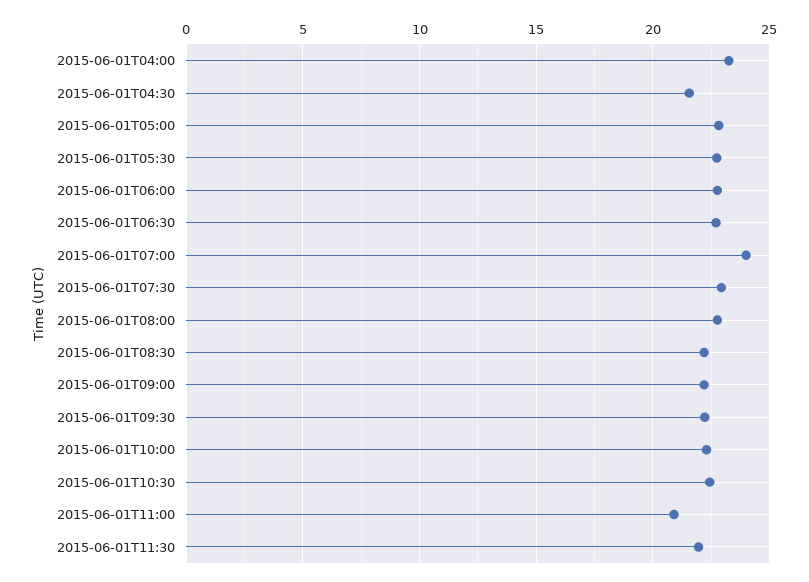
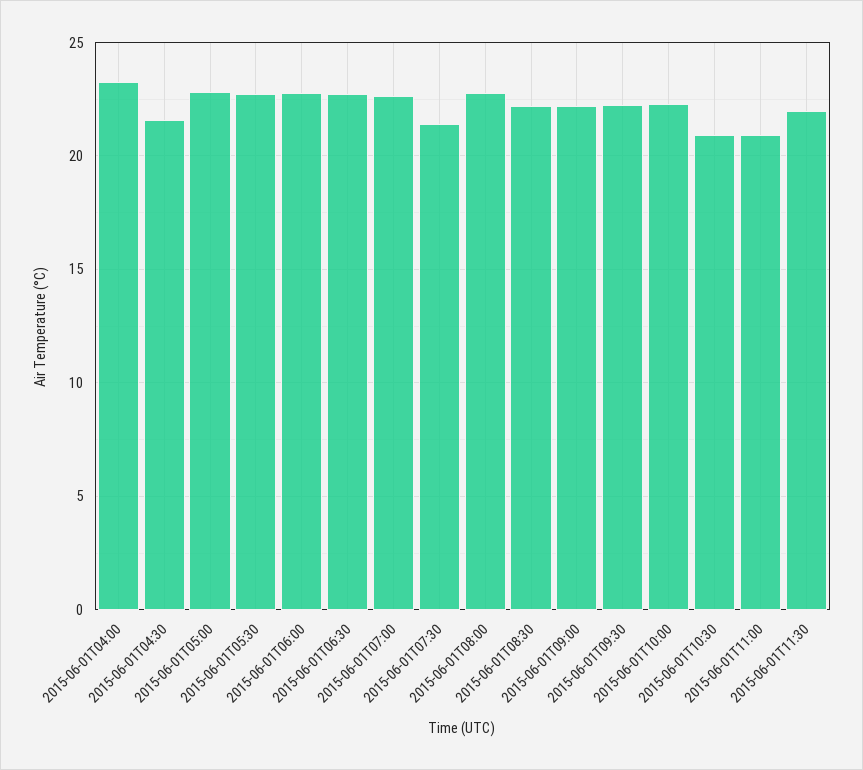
2015-06-01T07:00: 24 -> 22.5
2015-06-01T07:30: 23 -> 21.5
2015-06-01T10:30: 22.5 -> 21

